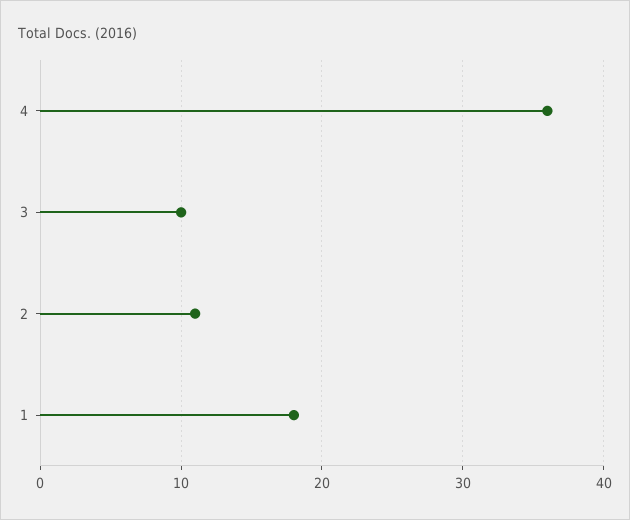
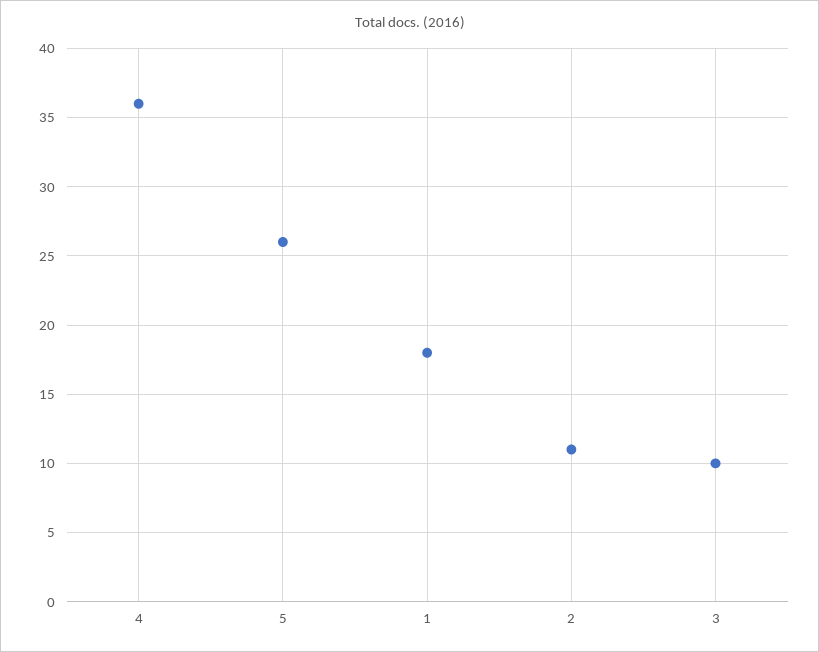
5: none -> 26

